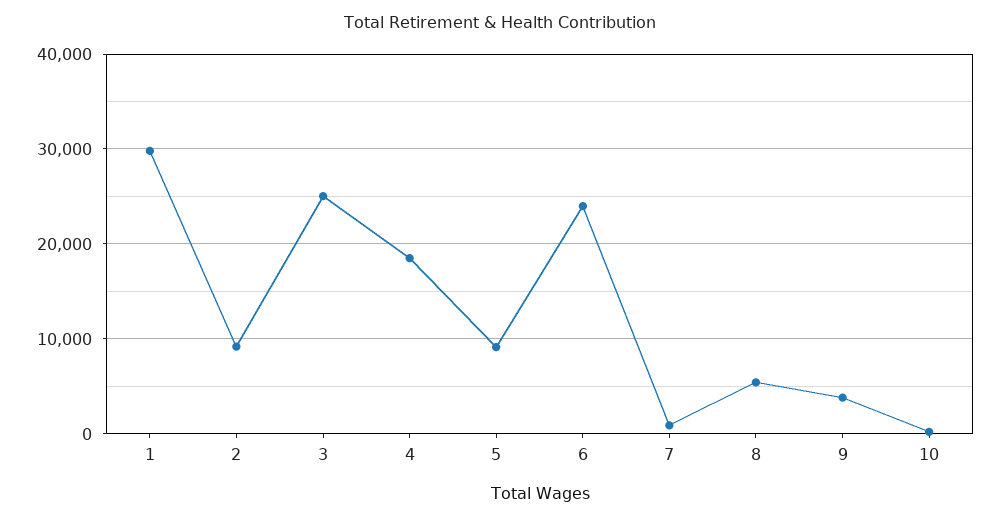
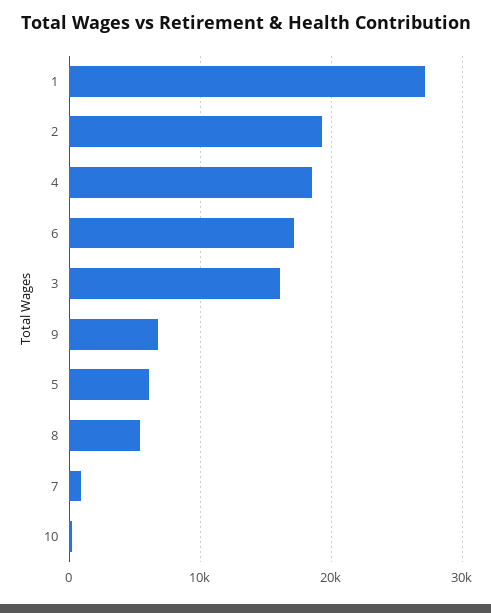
1: 30000 -> 27000
2: 9000 -> 19000
3: 25000 -> 16000
5: 9000 -> 6000
6: 24000 -> 17000
9: 4000 -> 7000

